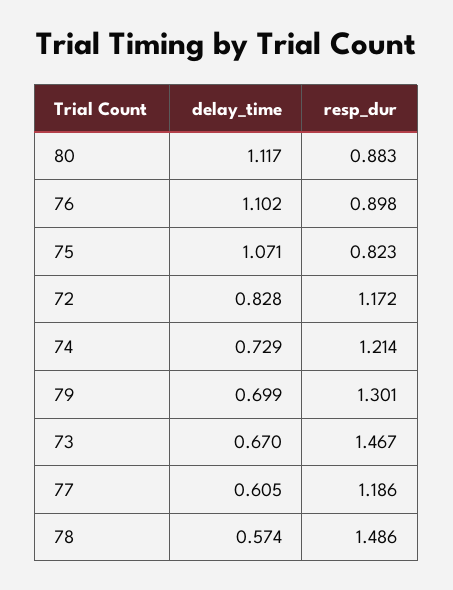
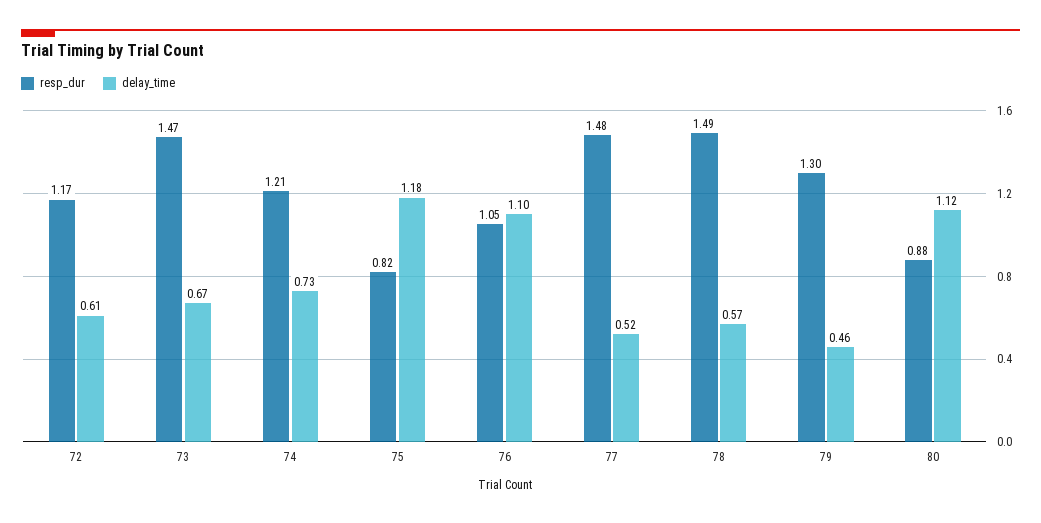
resp_dur, 76: 0.898 -> 1.05
delay_time, 75: 1.071 -> 1.18
delay_time, 72: 0.828 -> 0.61
delay_time, 79: 0.699 -> 0.46
delay_time, 77: 0.605 -> 0.52
resp_dur, 77: 1.186 -> 1.48

